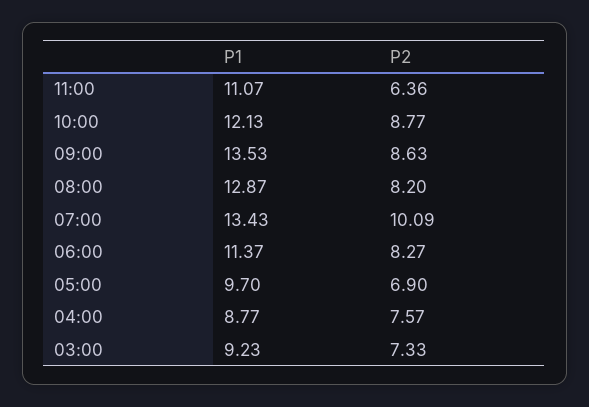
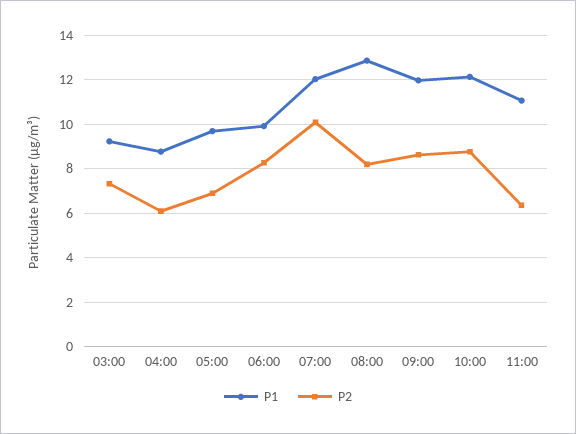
P1, 09:00: 13.53 -> 12
P1, 07:00: 13.43 -> 12
P1, 06:00: 11.37 -> 10
P2, 04:00: 7.57 -> 6

